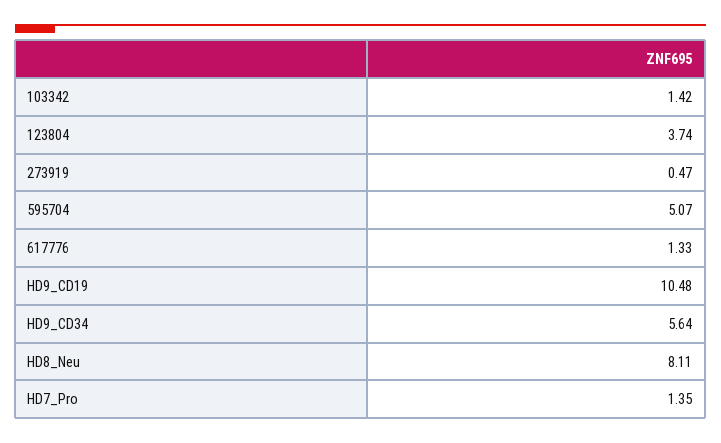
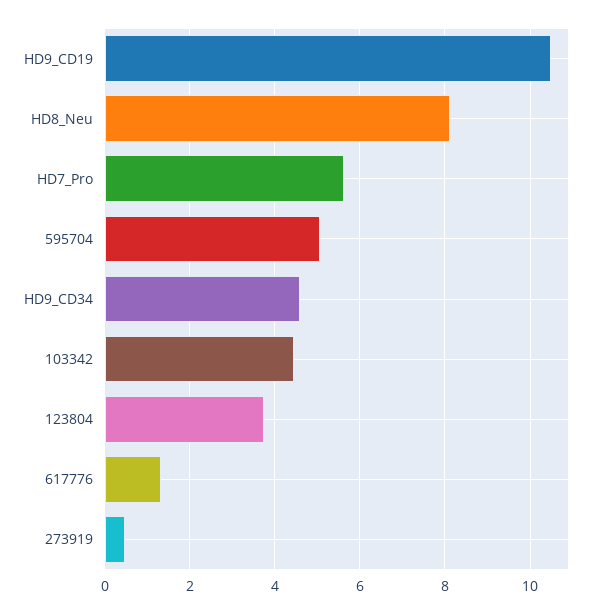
103342: 1.42 -> 4.4
HD9_CD34: 5.64 -> 4.6
HD7_Pro: 1.35 -> 5.6

